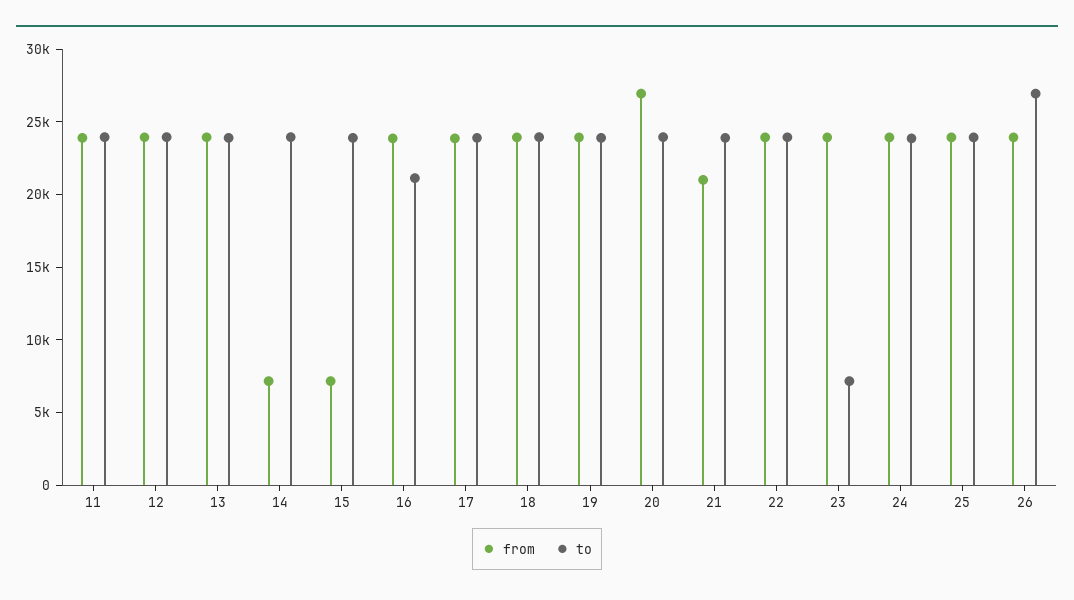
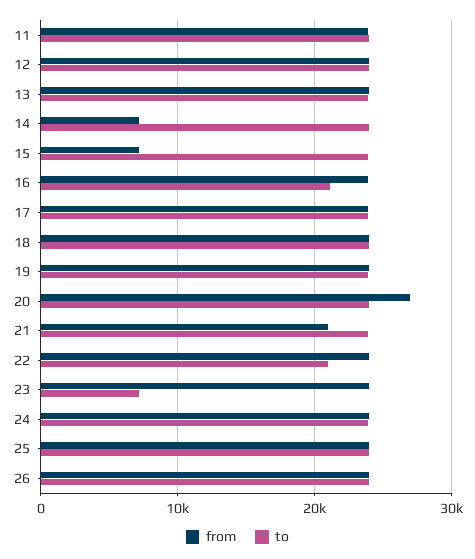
to, 22: 24000 -> 21000
to, 26: 27000 -> 24000

